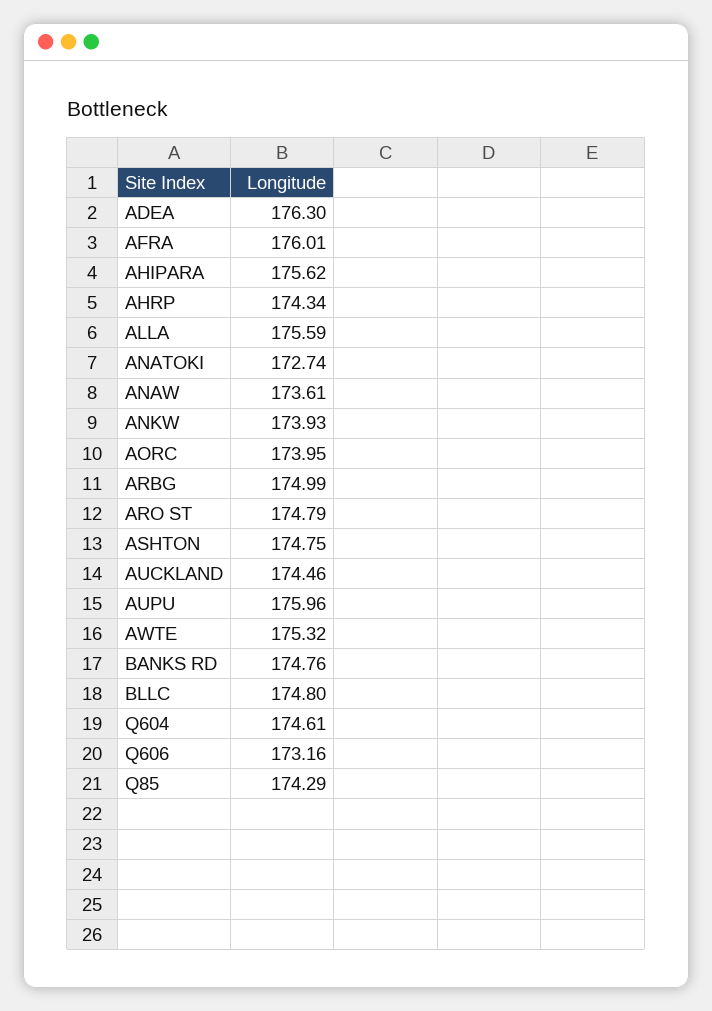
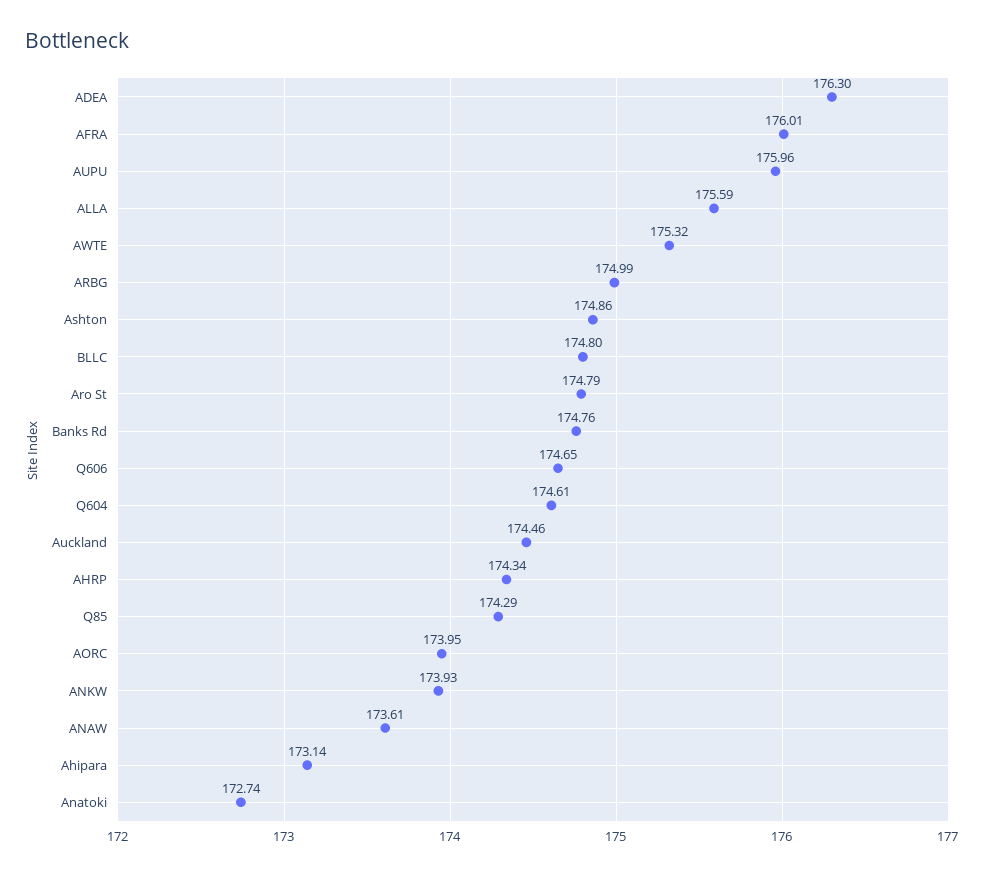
AHIPARA: 175.62 -> 173.14
ASHTON: 174.75 -> 174.86
Q606: 173.16 -> 174.65

